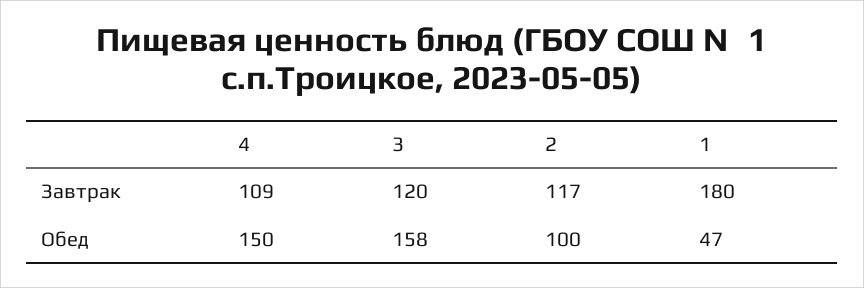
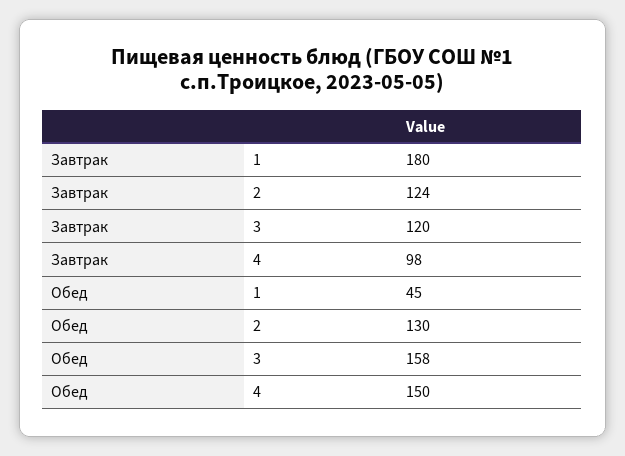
4, Завтрак: 109 -> 98
2, Завтрак: 117 -> 124
2, Обед: 100 -> 130
1, Обед: 47 -> 45

